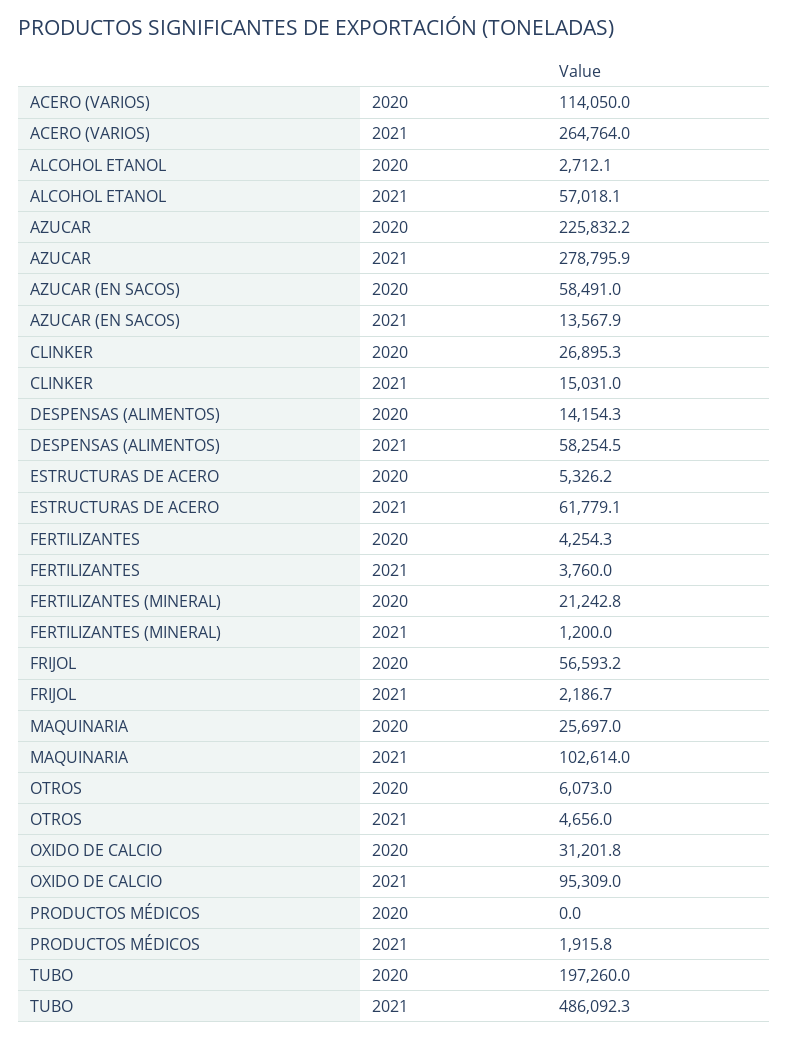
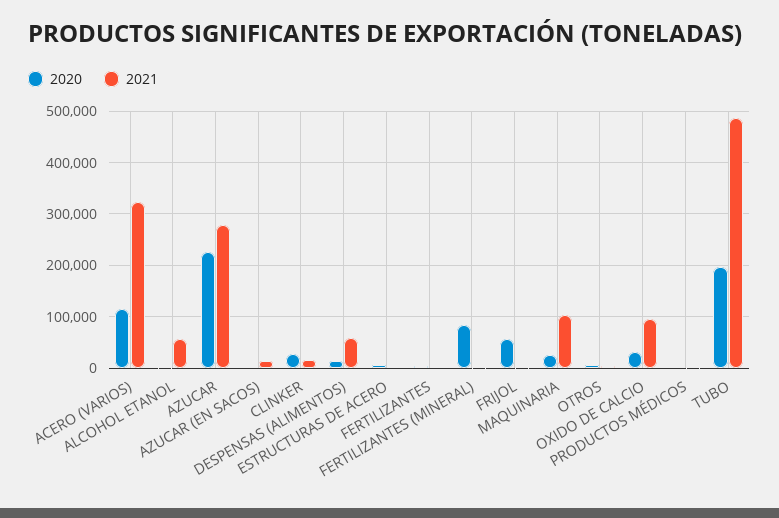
2021, ACERO (VARIOS): 264764 -> 320000
2020, AZUCAR (EN SACOS): 58491 -> 0
2021, ESTRUCTURAS DE ACERO: 61779.1 -> 0
2020, FERTILIZANTES (MINERAL): 21242.8 -> 80000

